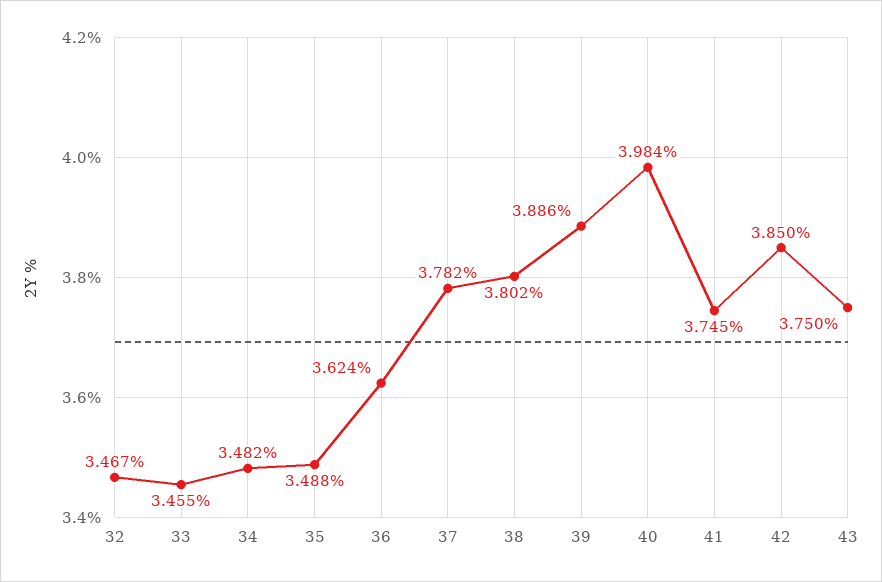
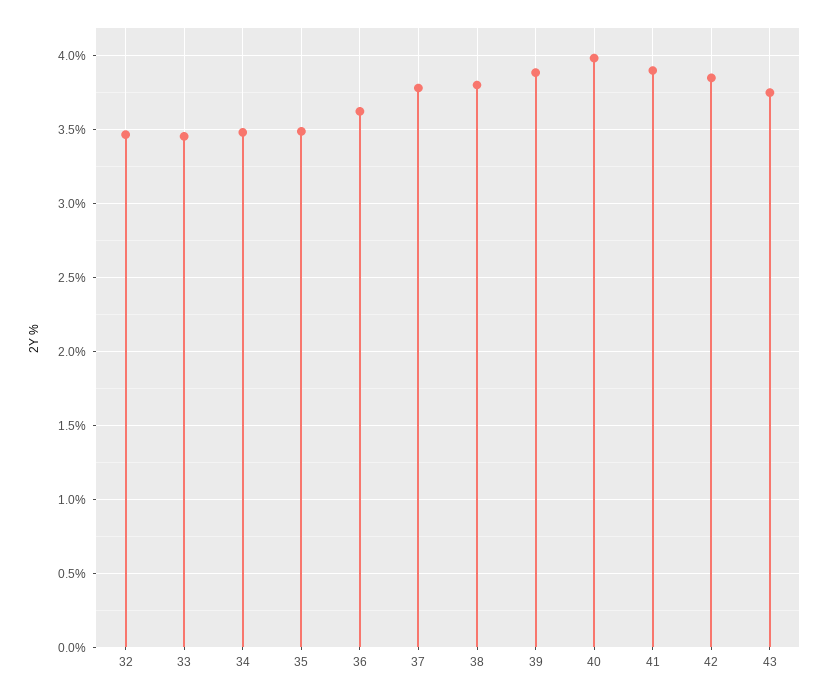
41: 3.745 -> 3.9

